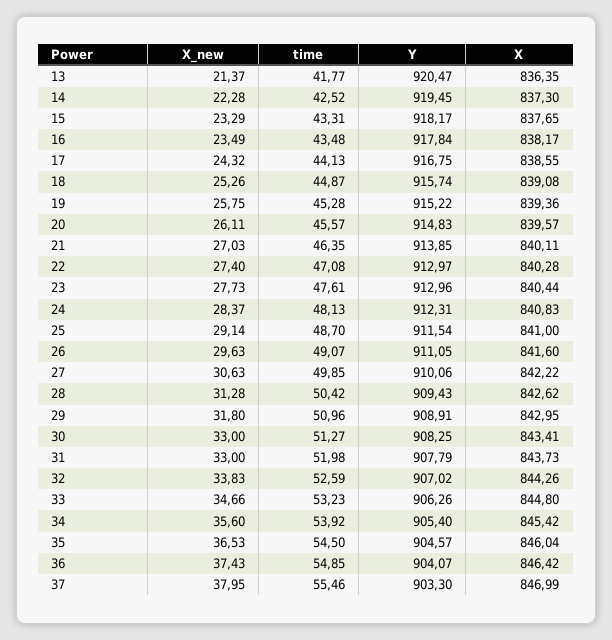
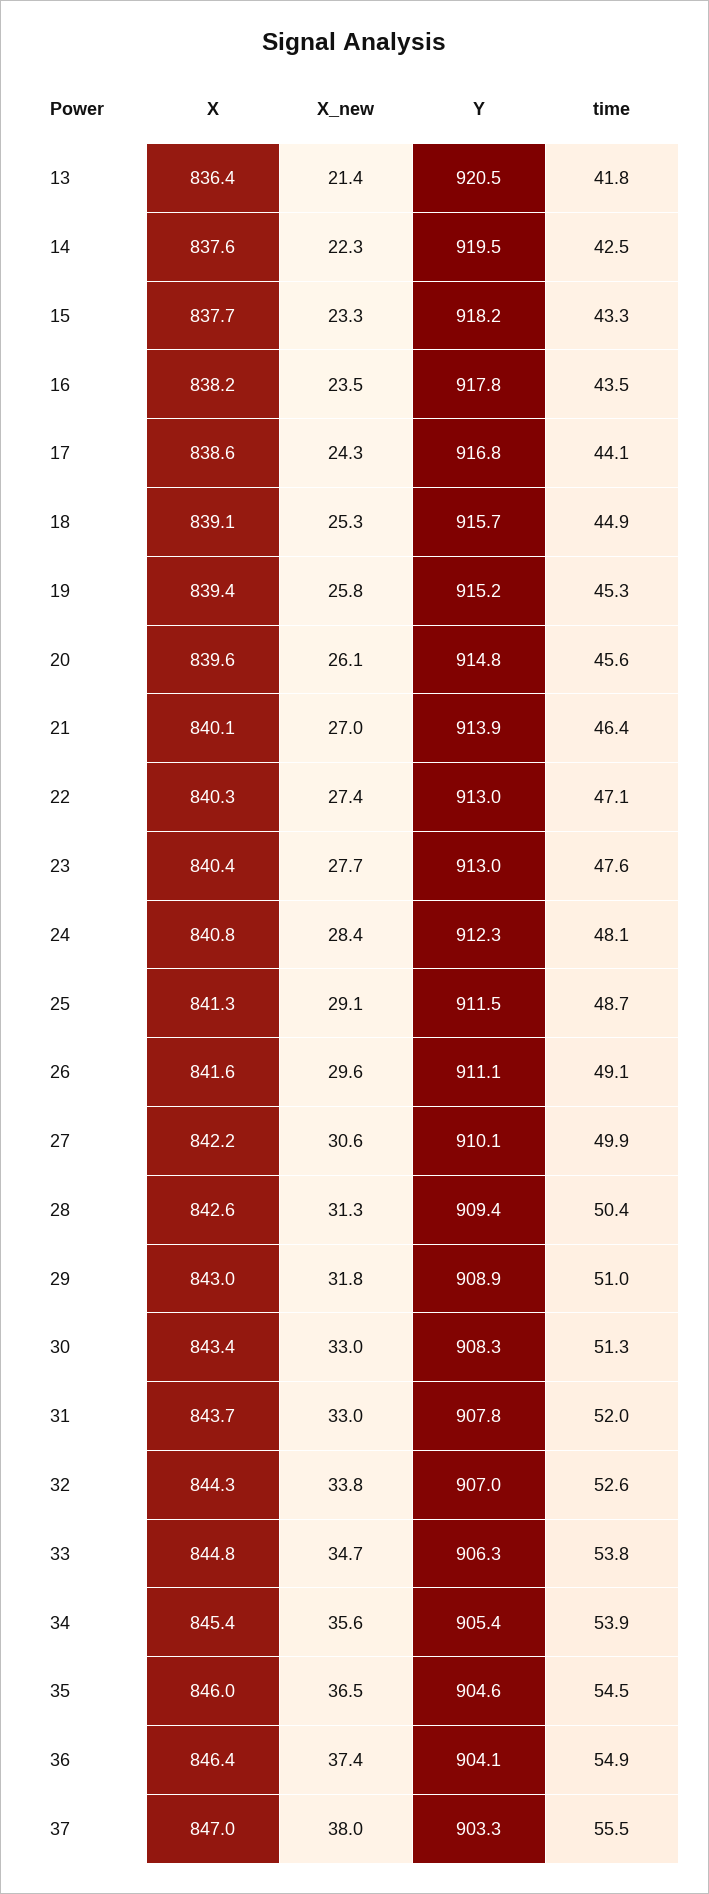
X, 14: 837.3 -> 837.6
X, 25: 841 -> 841.3
time, 33: 53.23 -> 53.8

